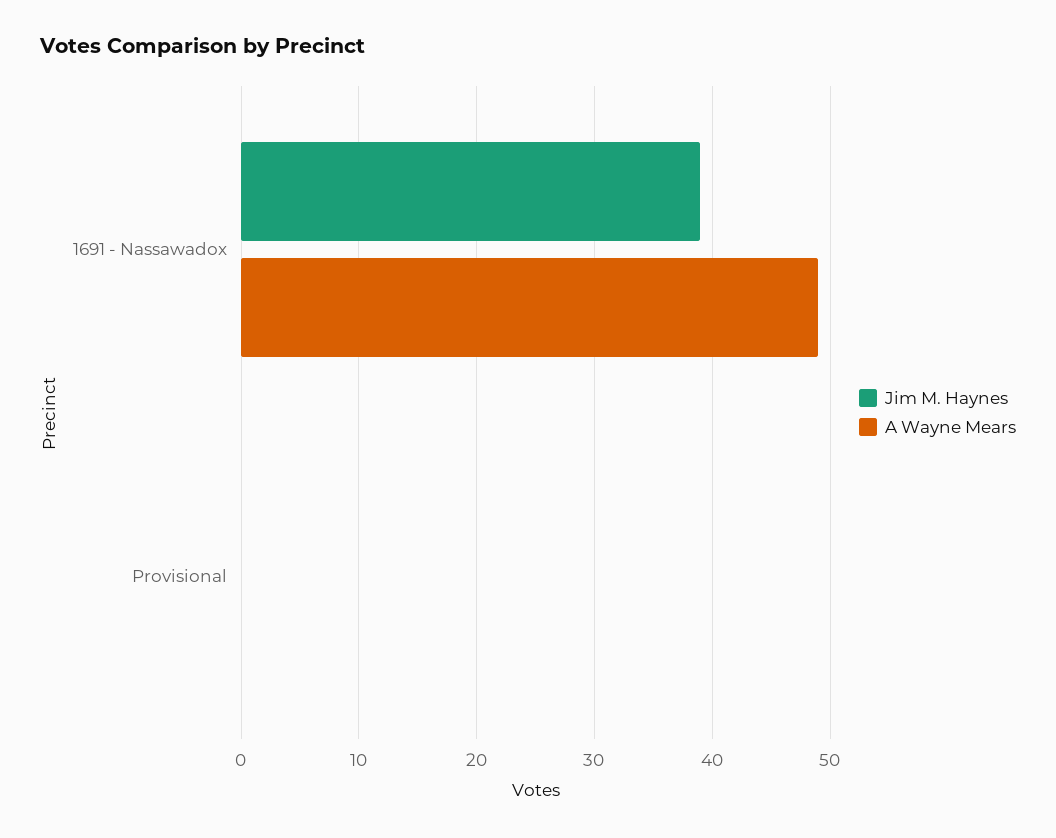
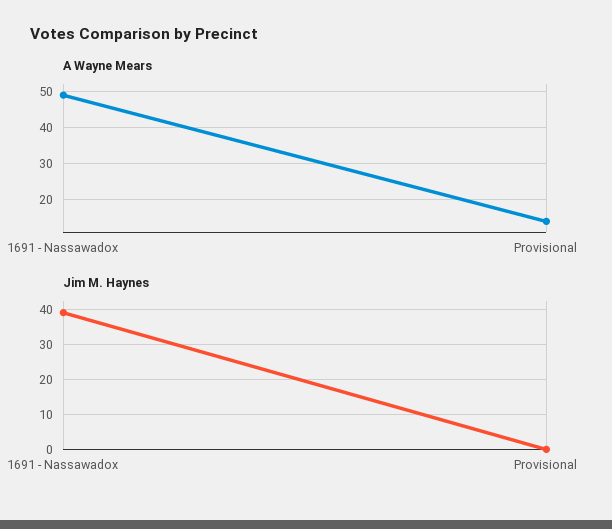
A Wayne Mears, Provisional: 0 -> 15

